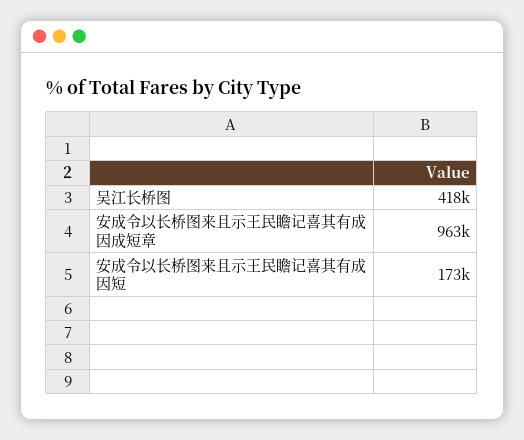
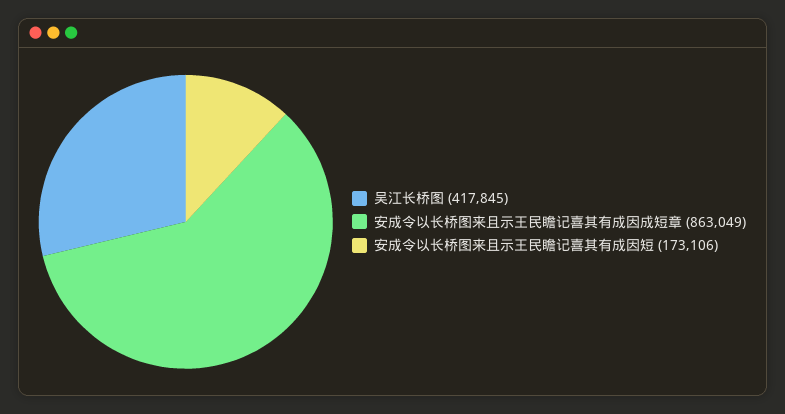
安成令以长桥图来且示王民瞻记喜其有成因成短章: 963000 -> 863049

